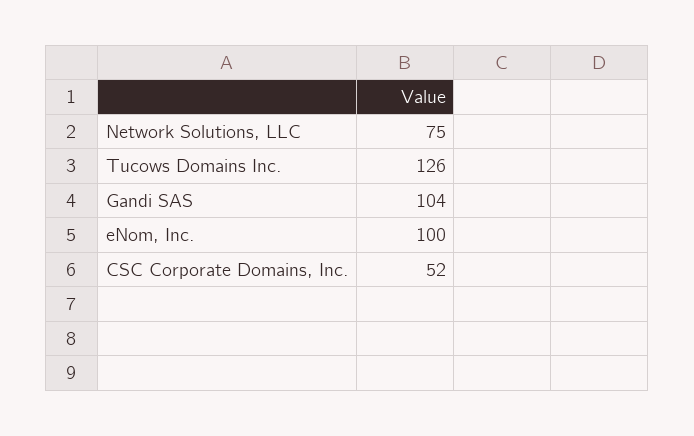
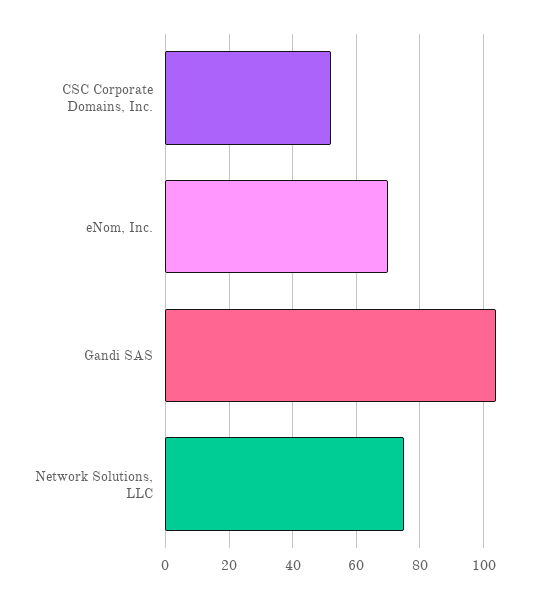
Tucows Domains Inc.: 126 -> none
eNom, Inc.: 100 -> 70

